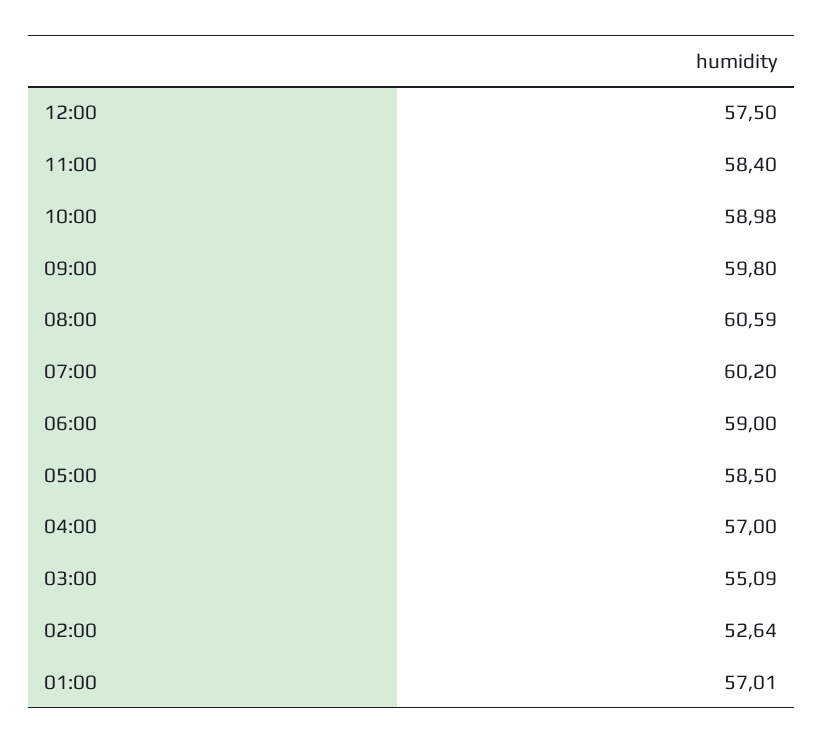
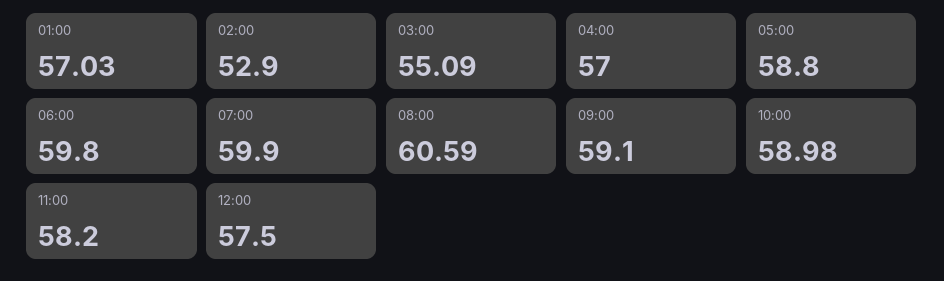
11:00: 58.4 -> 58.2
09:00: 59.8 -> 59.1
07:00: 60.2 -> 59.9
06:00: 59 -> 59.8
05:00: 58.5 -> 58.8
02:00: 52.64 -> 52.9
01:00: 57.01 -> 57.03

